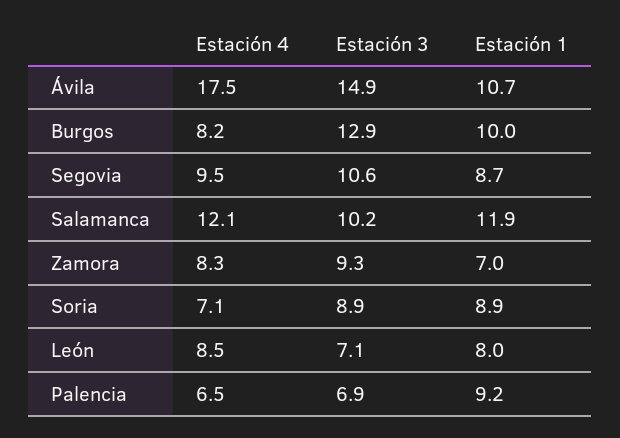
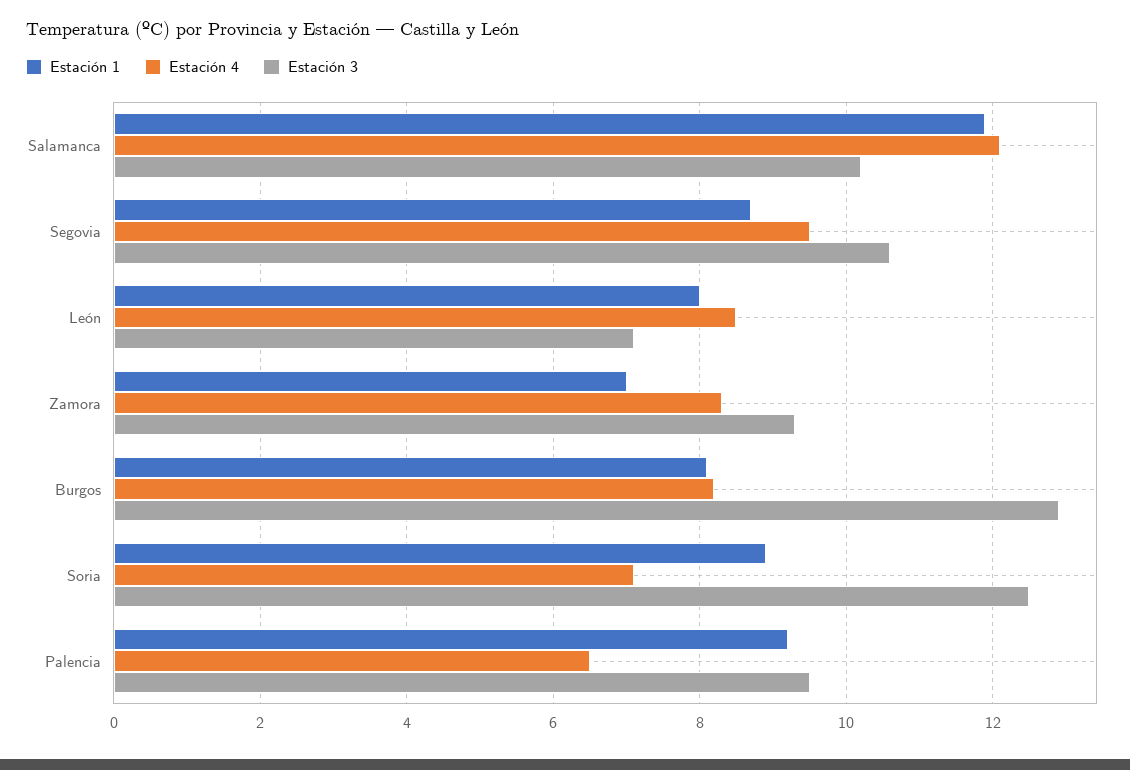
Estación 4, Ávila: 17.5 -> none
Estación 3, Ávila: 14.9 -> none
Estación 1, Ávila: 10.7 -> none
Estación 1, Burgos: 10 -> 8
Estación 3, Soria: 8.9 -> 12.5
Estación 3, Palencia: 6.9 -> 9.5

